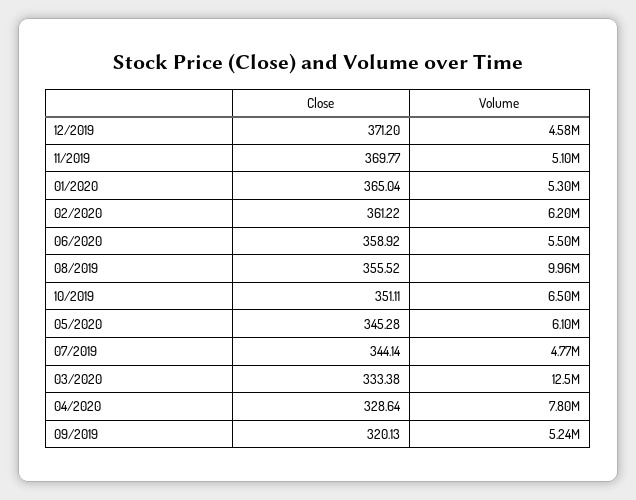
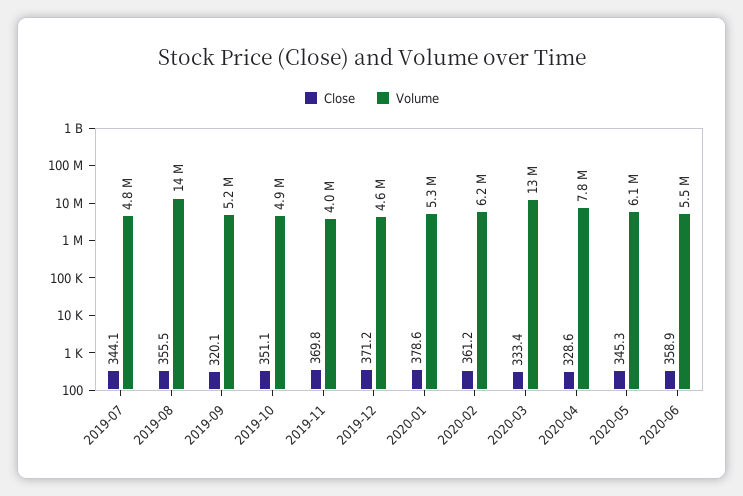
Volume, 11/2019: 5100000 -> 4000000
Close, 01/2020: 365.04 -> 378.6
Volume, 08/2019: 9960000 -> 14000000
Volume, 10/2019: 6500000 -> 4900000

